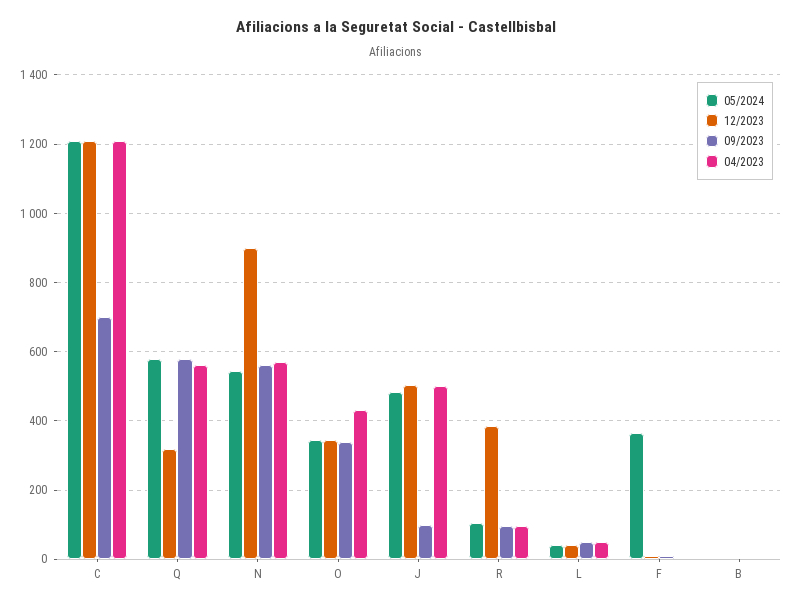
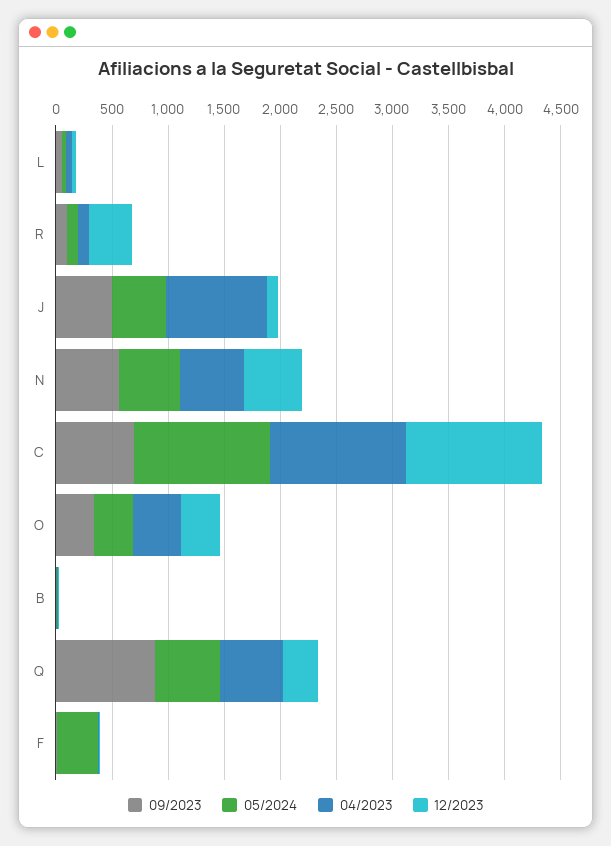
09/2023, Q: 580 -> 900
12/2023, N: 900 -> 500
12/2023, J: 500 -> 100
09/2023, J: 100 -> 500
04/2023, J: 500 -> 900

